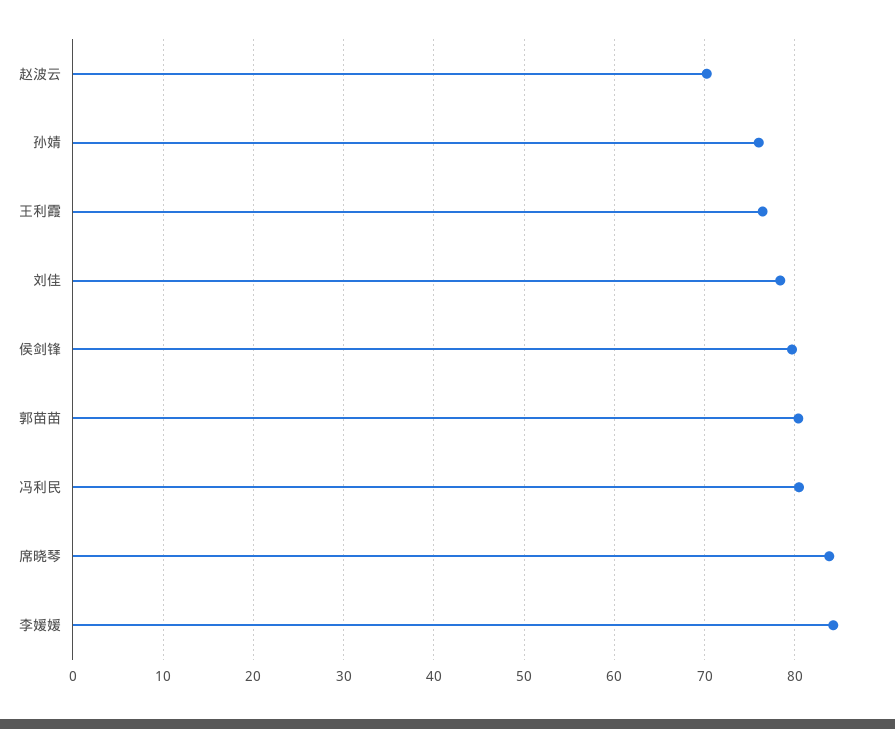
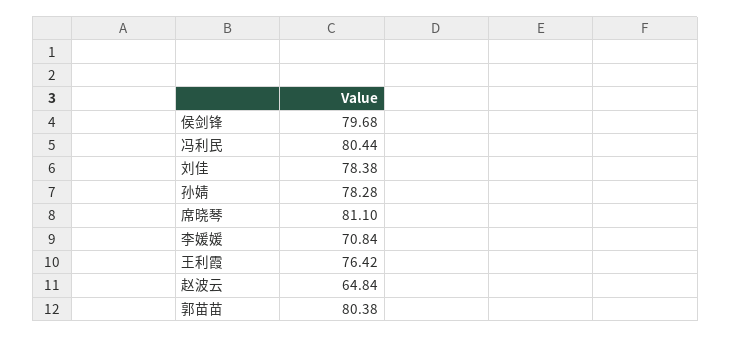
赵波云: 70 -> 64.84
孙婧: 76 -> 78.28
席晓琴: 84 -> 81.1
李媛媛: 84 -> 70.84

